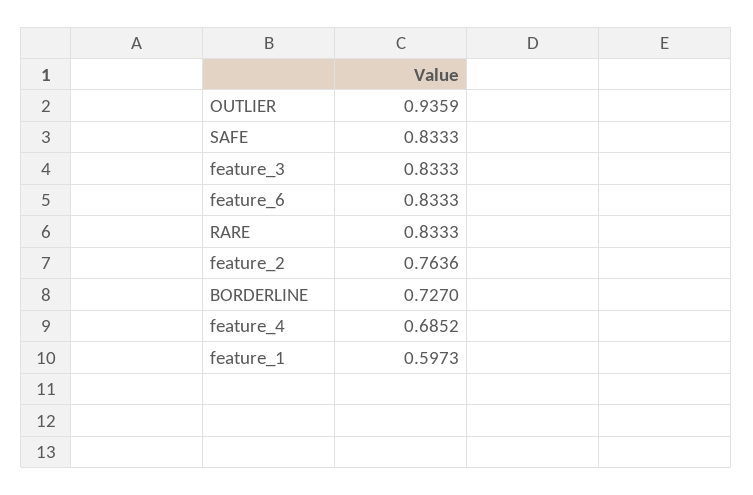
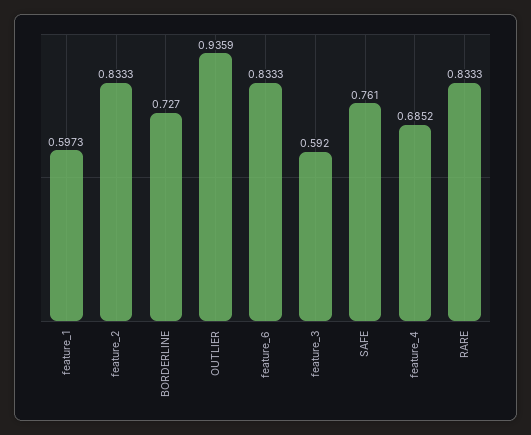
SAFE: 0.8333 -> 0.761
feature_3: 0.8333 -> 0.592
feature_2: 0.7636 -> 0.8333

